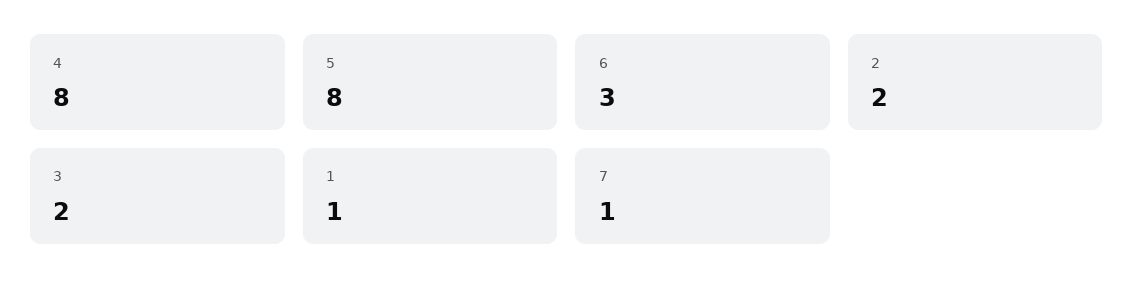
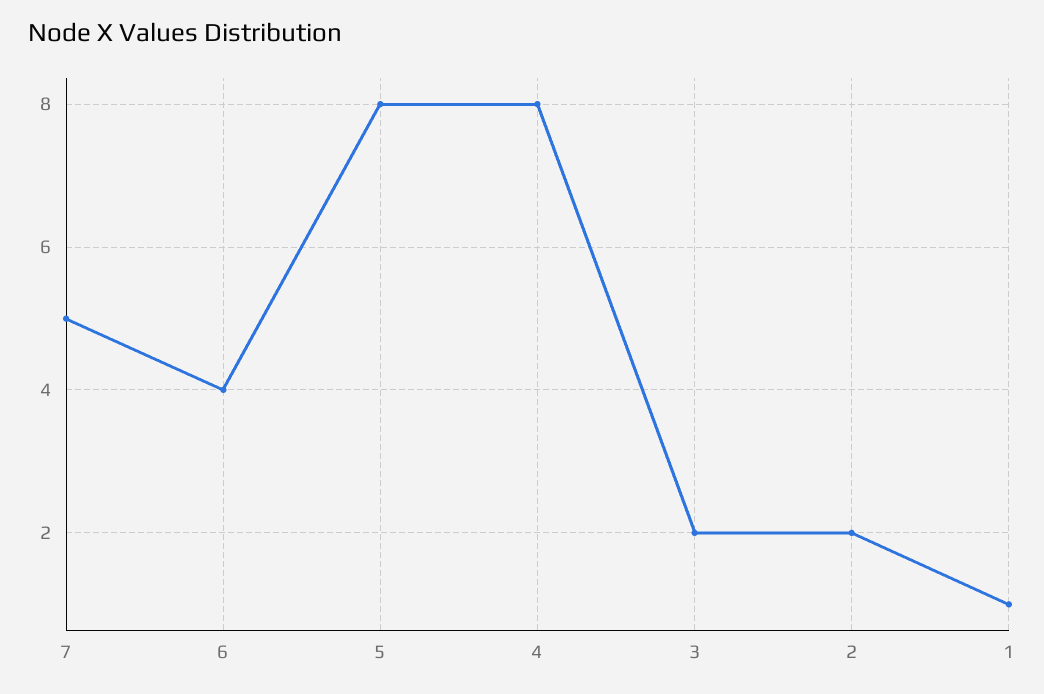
6: 3 -> 4
7: 1 -> 5

